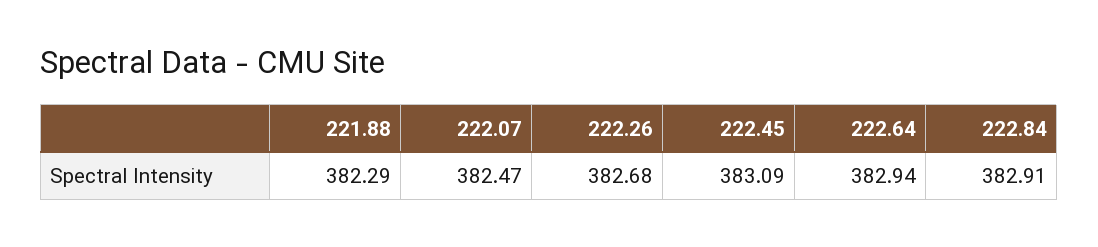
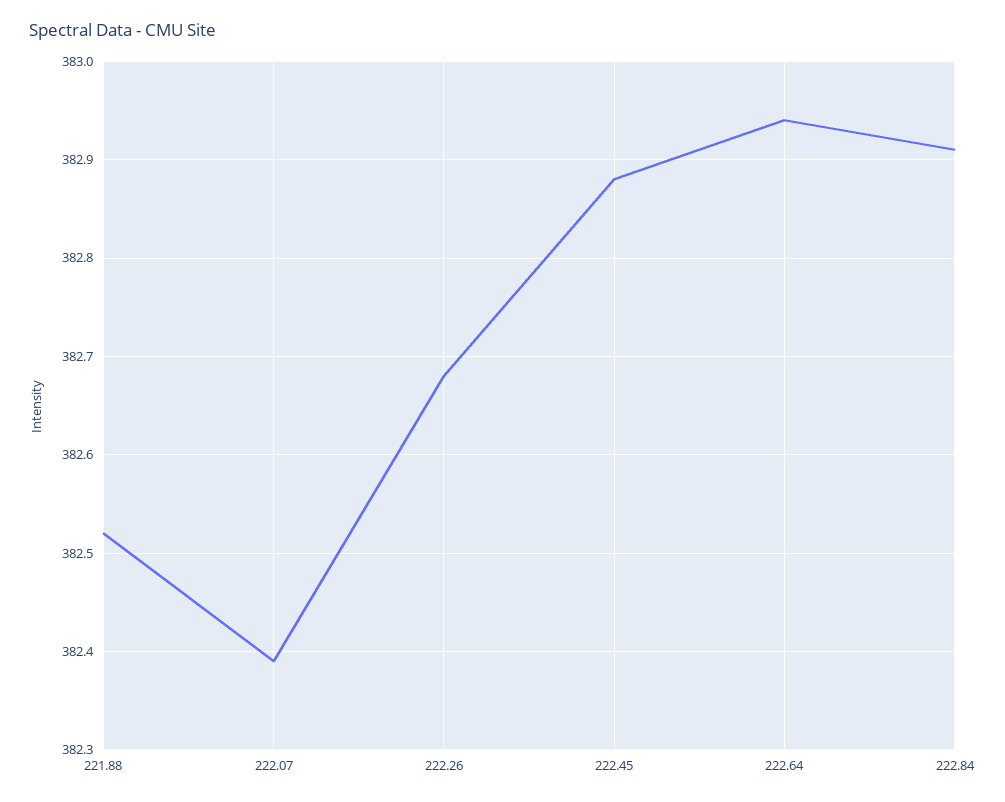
221.88: 382.29 -> 382.52
222.07: 382.47 -> 382.39
222.45: 383.09 -> 382.88

